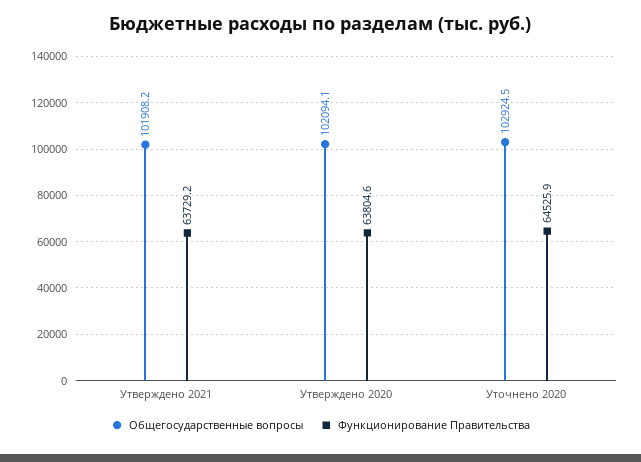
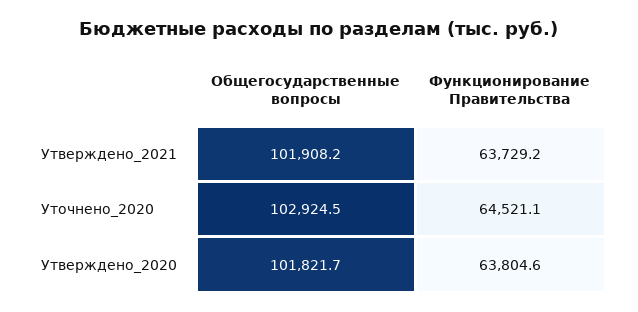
Общегосударственные вопросы, Утверждено 2020: 102094.1 -> 101821.7
Функционирование Правительства, Уточнено 2020: 64525.9 -> 64521.1

